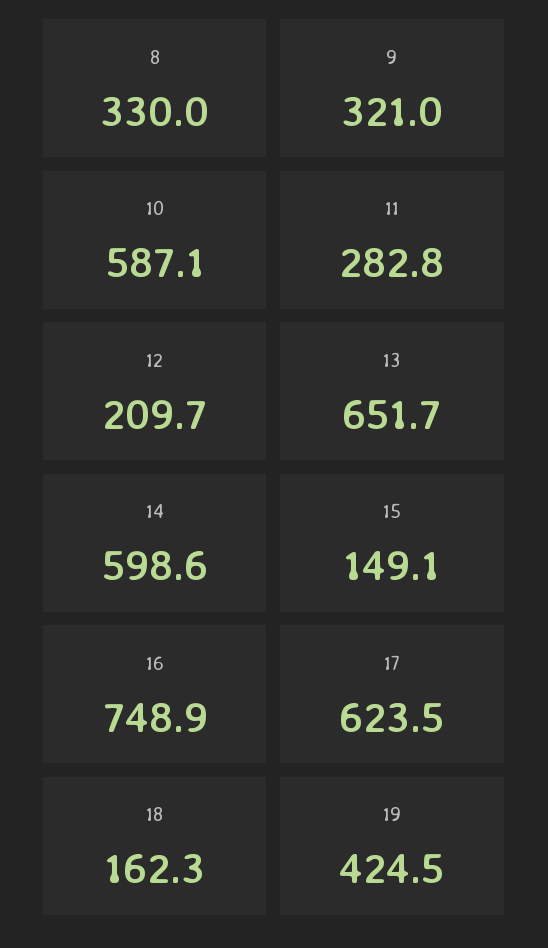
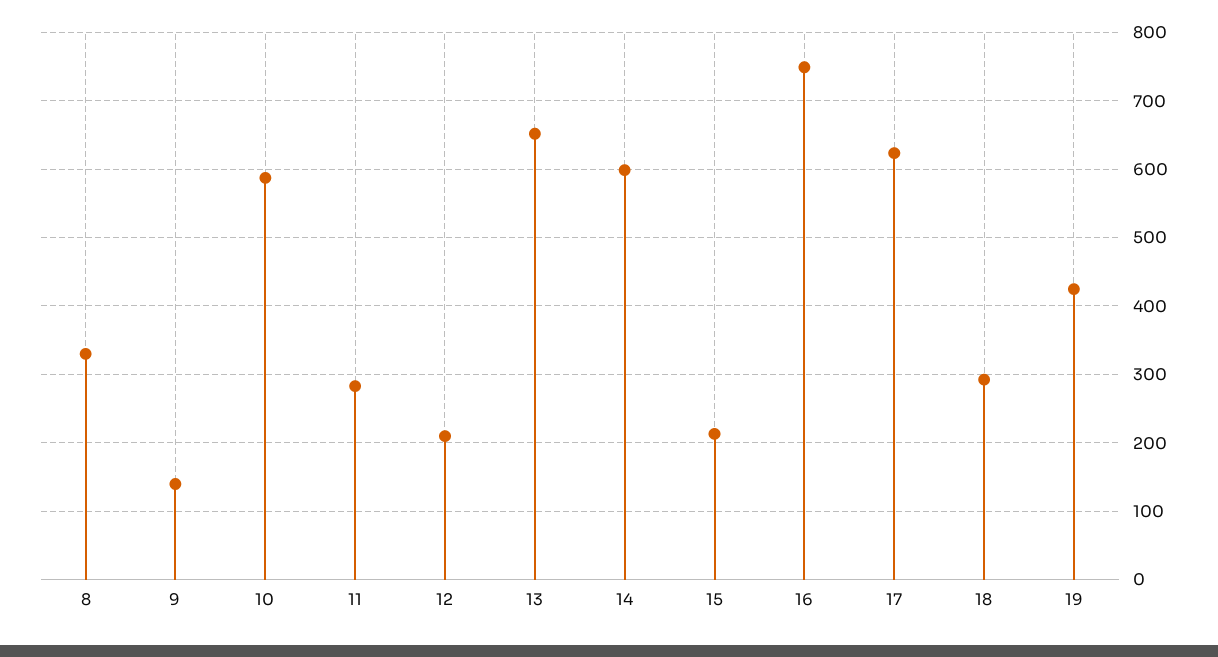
9: 321 -> 140
15: 149.1 -> 210
18: 162.3 -> 290

